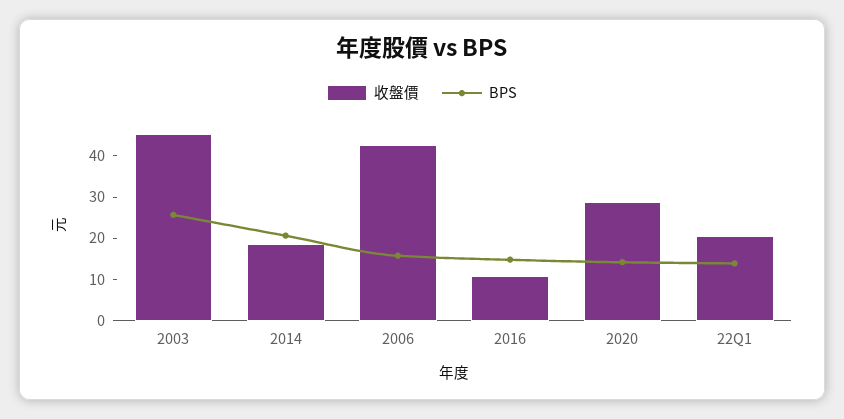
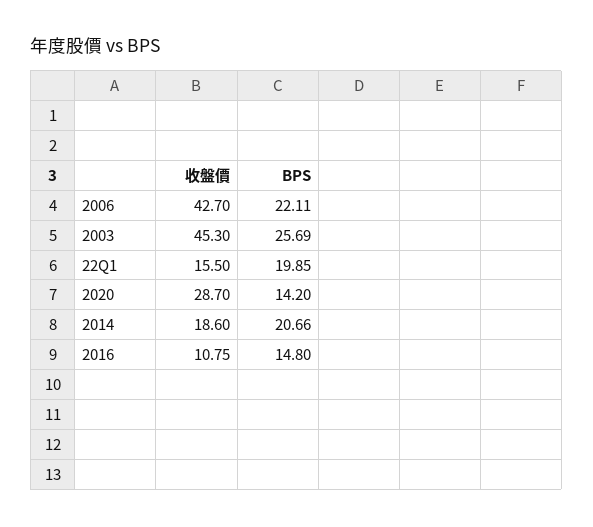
BPS, 2006: 16 -> 22.11
收盤價, 22Q1: 20 -> 15.5
BPS, 22Q1: 14 -> 19.85

